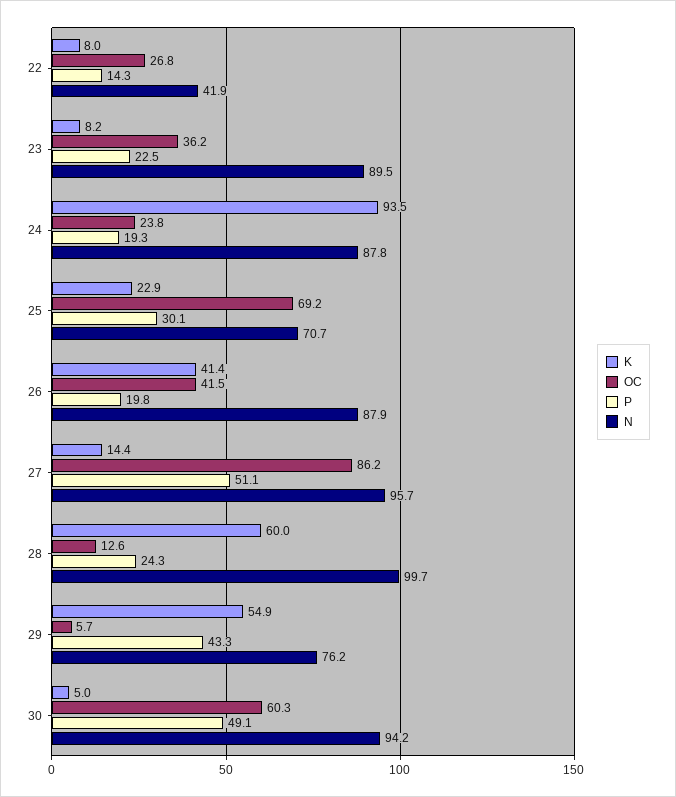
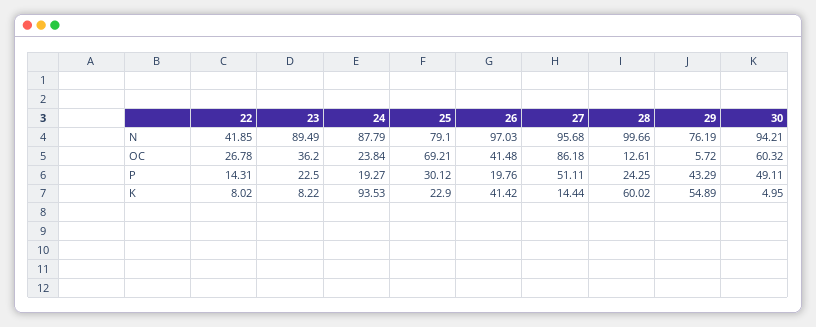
N, 25: 70.7 -> 79.1
N, 26: 87.9 -> 97.03

